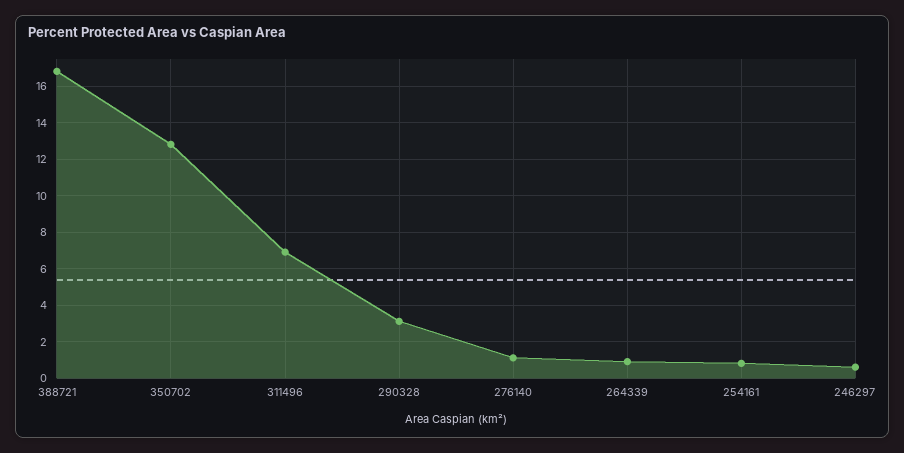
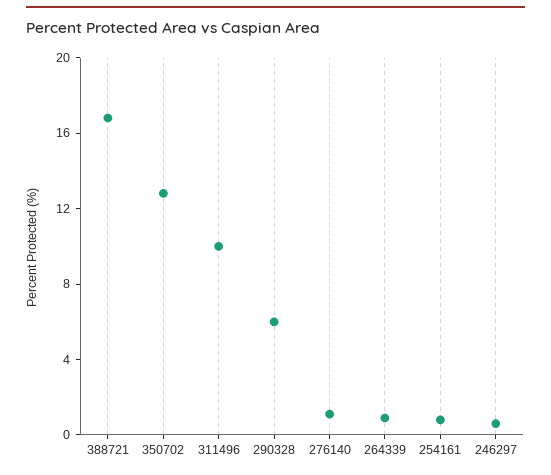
311496: 7 -> 10
290328: 3 -> 6

